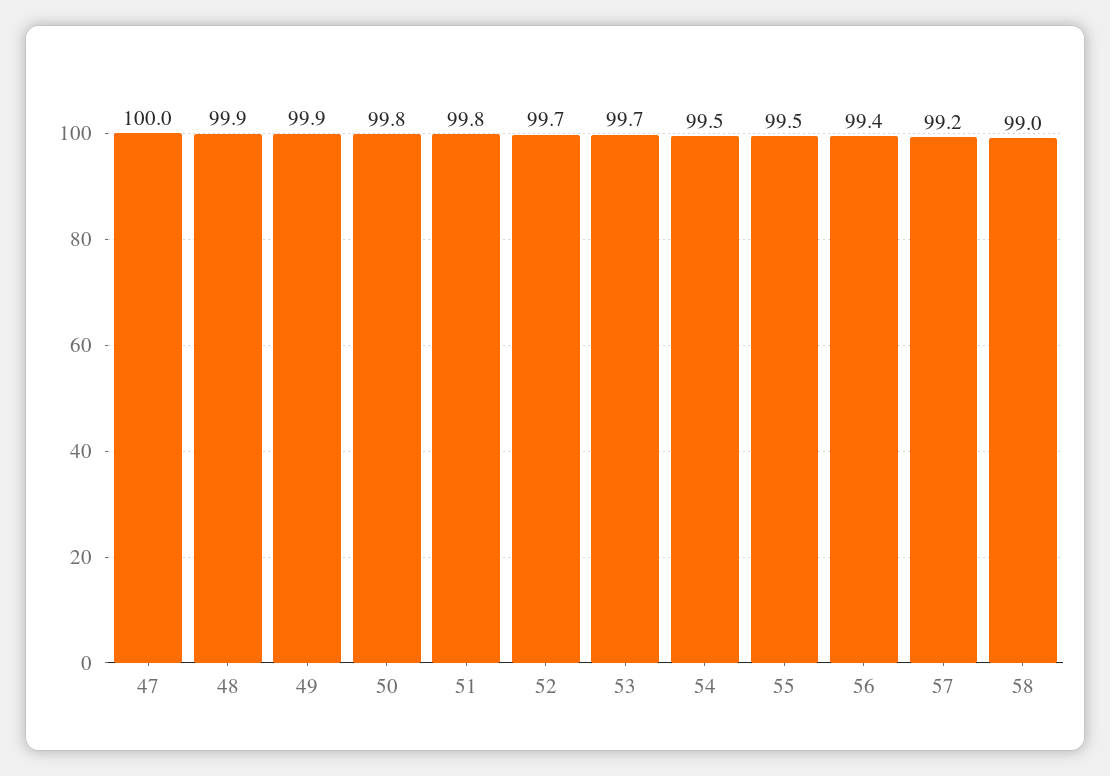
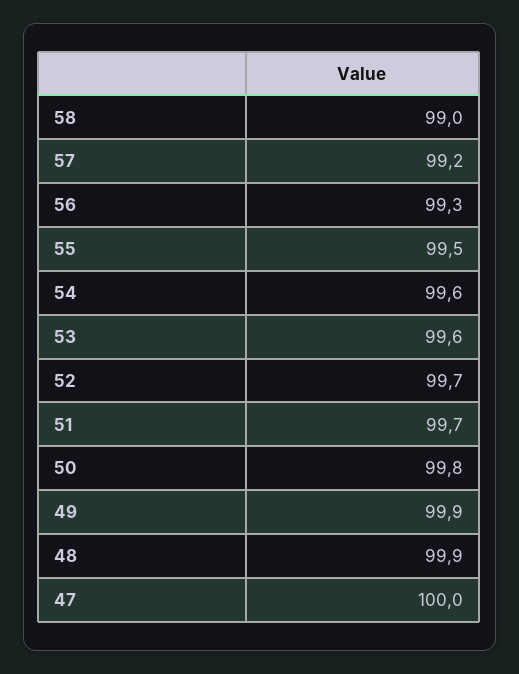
51: 99.8 -> 99.7
53: 99.7 -> 99.6
54: 99.5 -> 99.6
56: 99.4 -> 99.3

